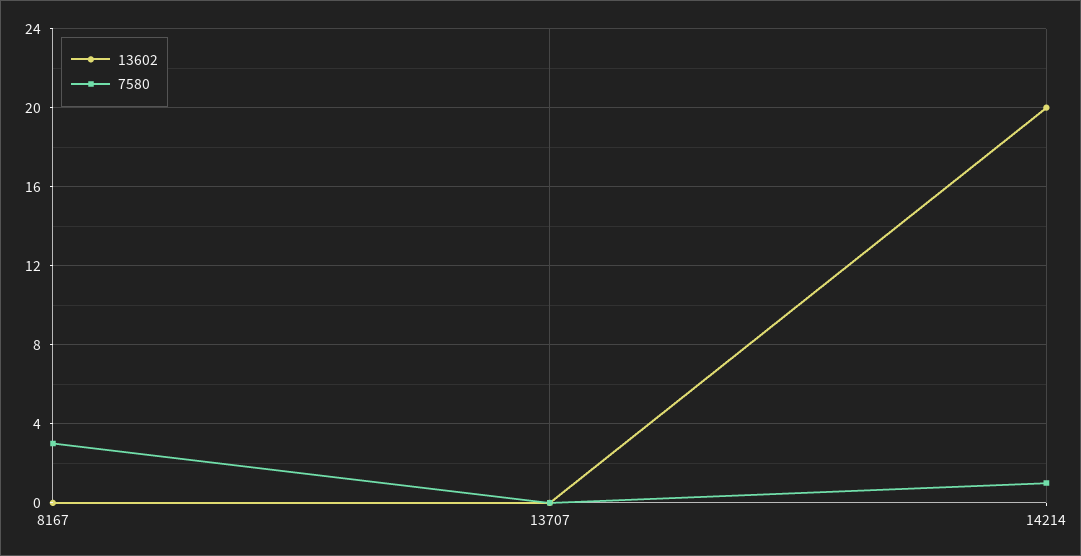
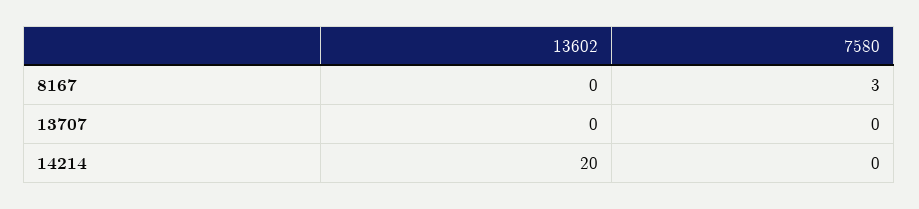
7580, 14214: 1 -> 0

